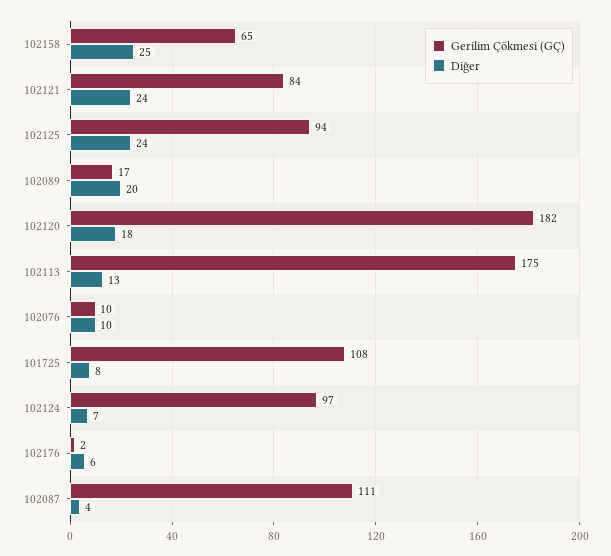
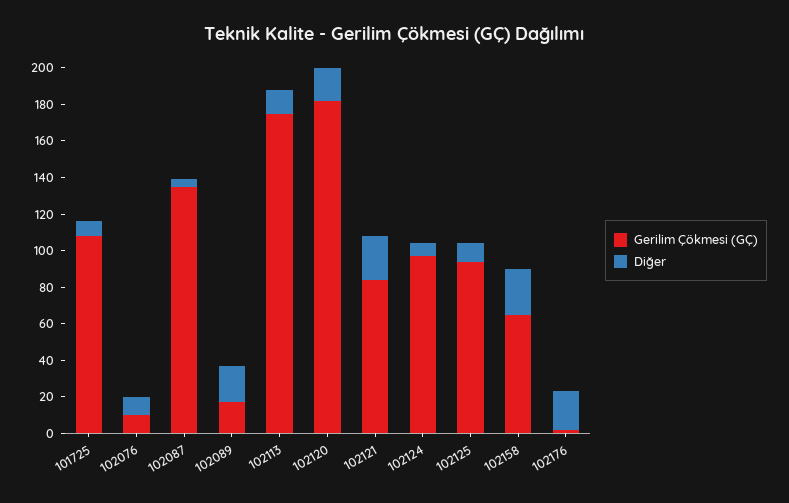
Diğer, 102125: 24 -> 10
Diğer, 102176: 6 -> 20
Gerilim Çökmesi (GÇ), 102087: 111 -> 135

